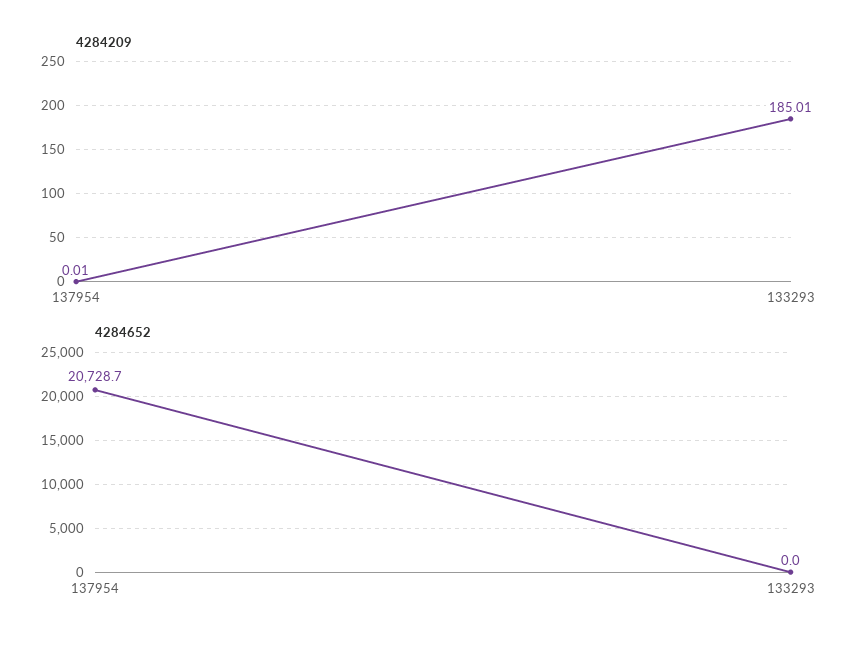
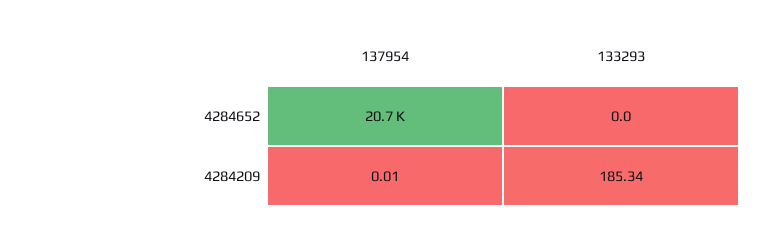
4284209, 133293: 185.01 -> 185.34

